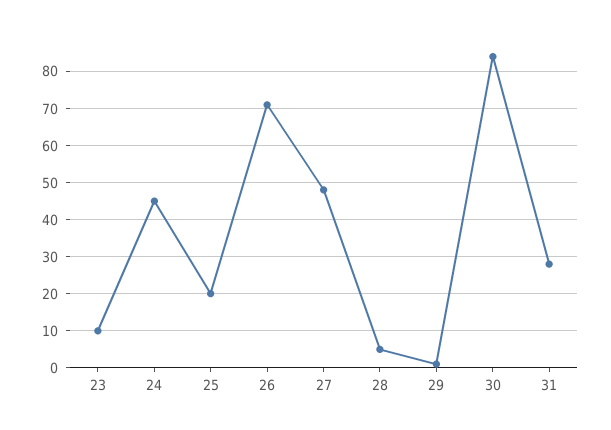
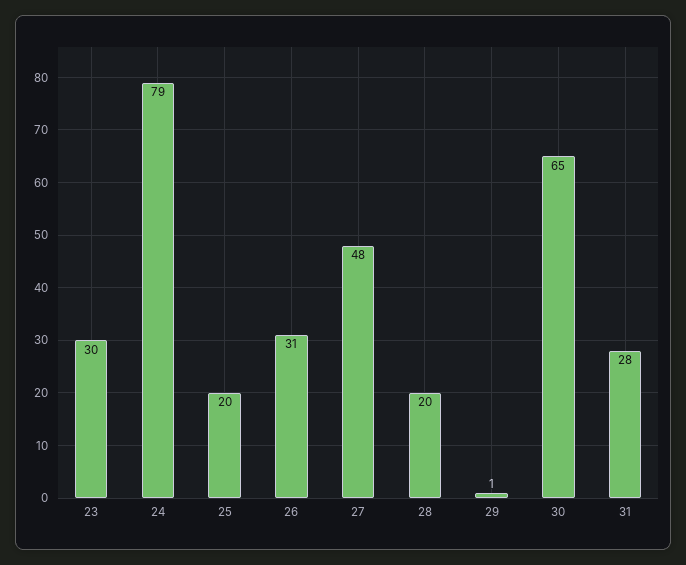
23: 10 -> 30
24: 45 -> 79
26: 70 -> 31
28: 5 -> 20
30: 85 -> 65

